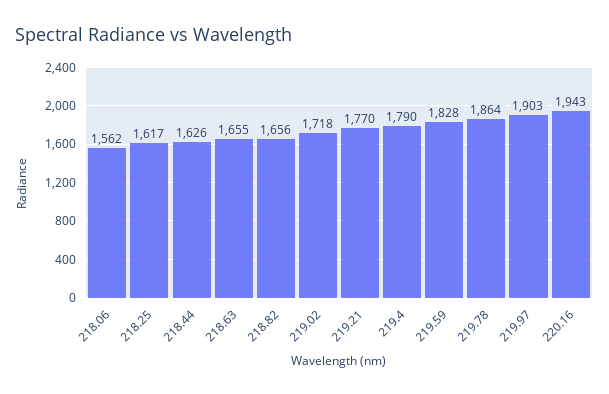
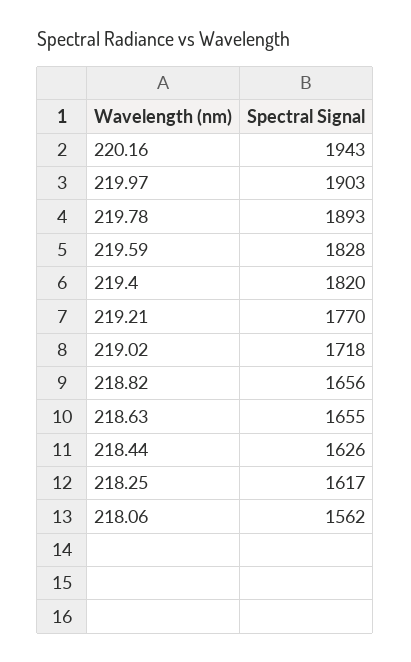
219.4: 1790 -> 1820
219.78: 1864 -> 1893

